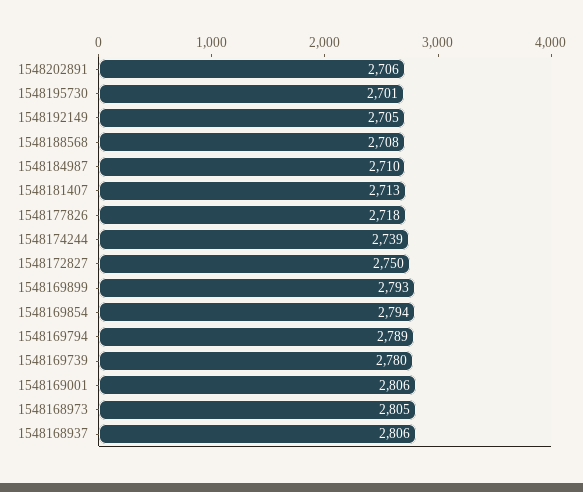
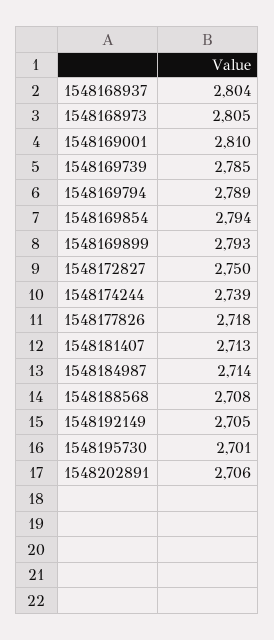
1548184987: 2710 -> 2714
1548169739: 2780 -> 2785
1548169001: 2806 -> 2810
1548168937: 2806 -> 2804

